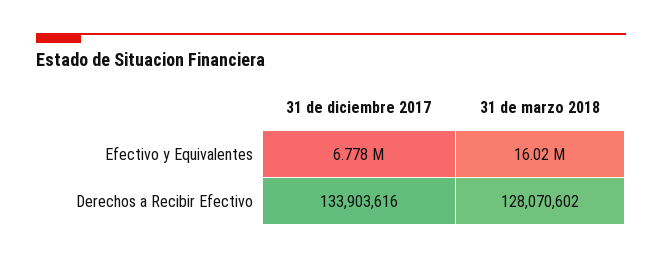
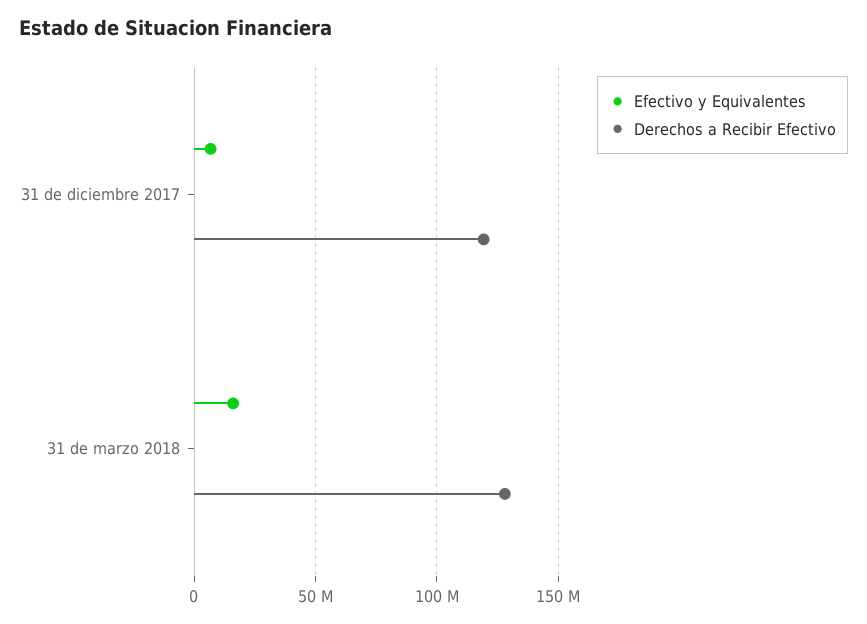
Derechos a Recibir Efectivo, 31 de diciembre 2017: 133903616 -> 120000000

